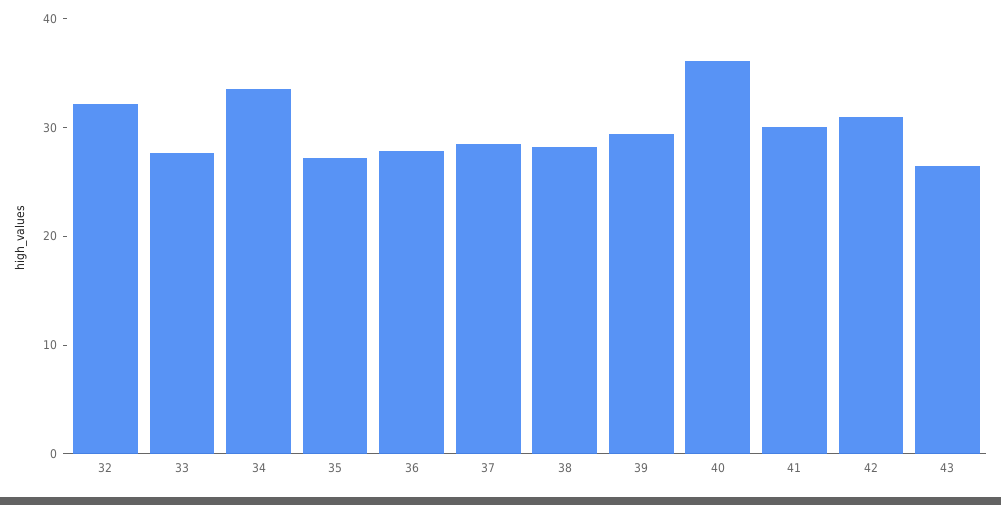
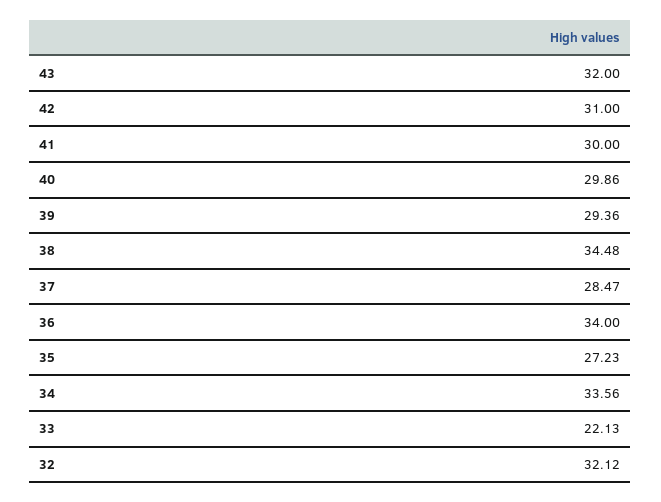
33: 28 -> 22.13
36: 28 -> 34
38: 28 -> 34.48
40: 36 -> 29.86
43: 26 -> 32

